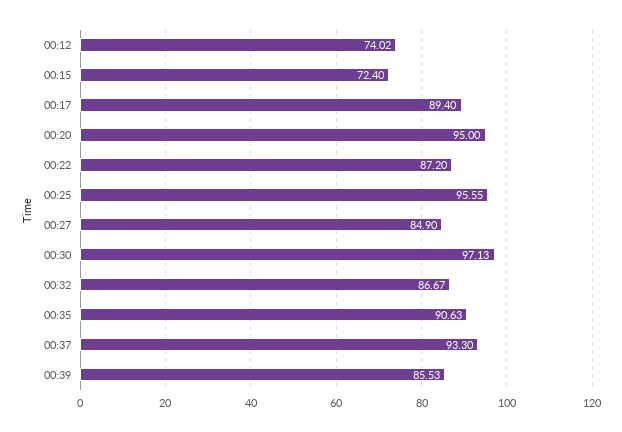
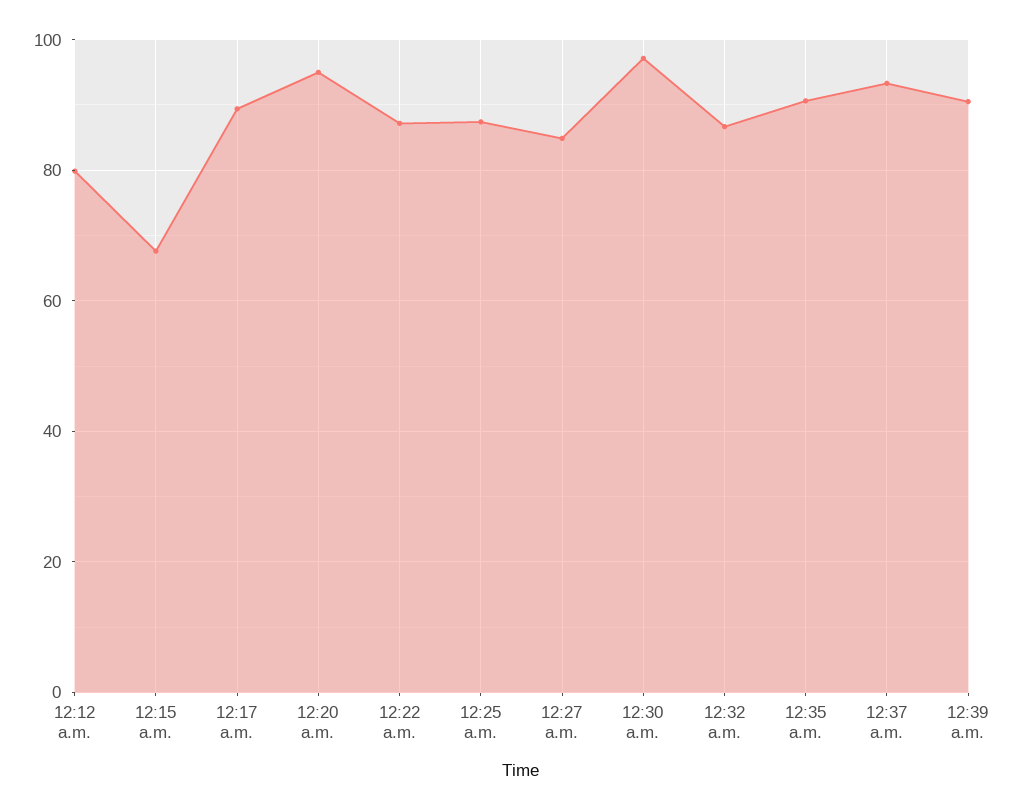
00:12: 74.02 -> 80
00:15: 72.4 -> 68
00:25: 95.55 -> 88
00:39: 85.53 -> 90

